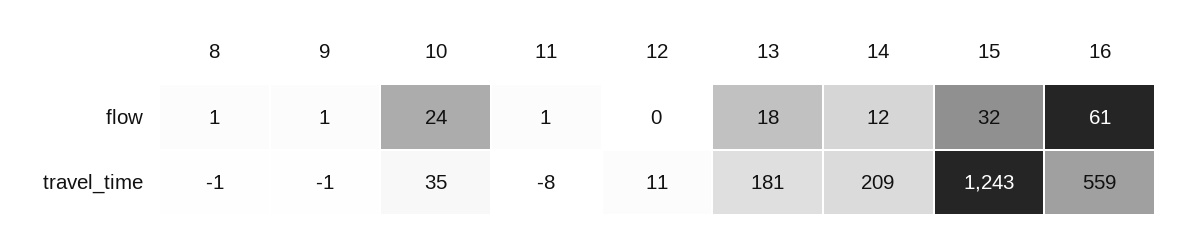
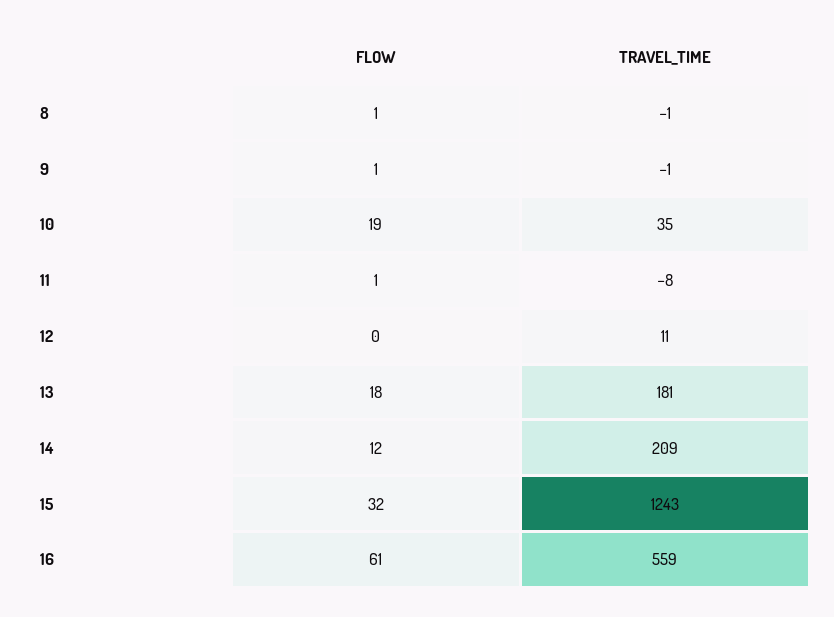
10, flow: 24 -> 19

